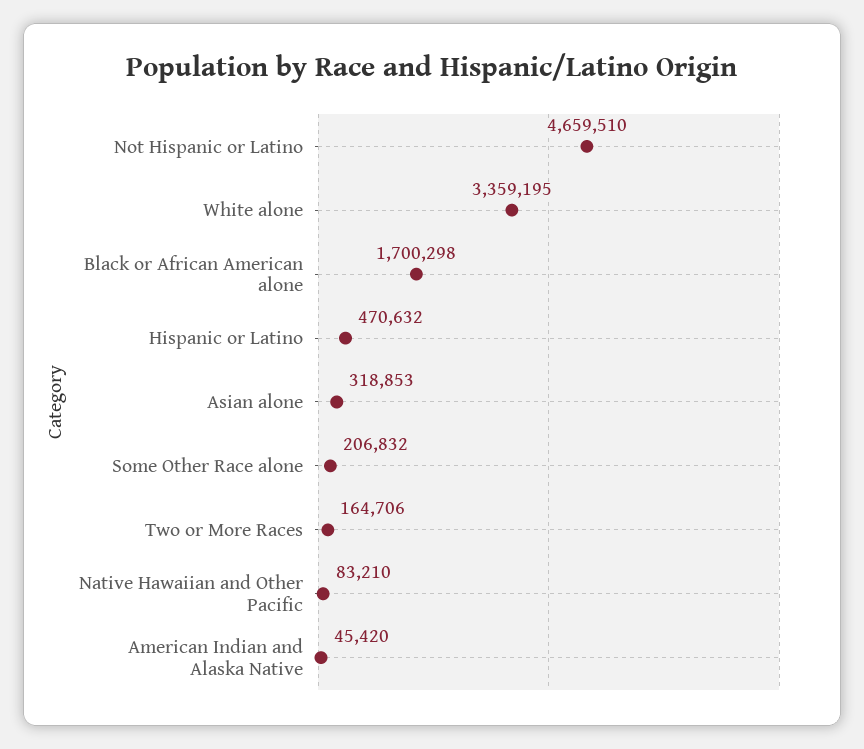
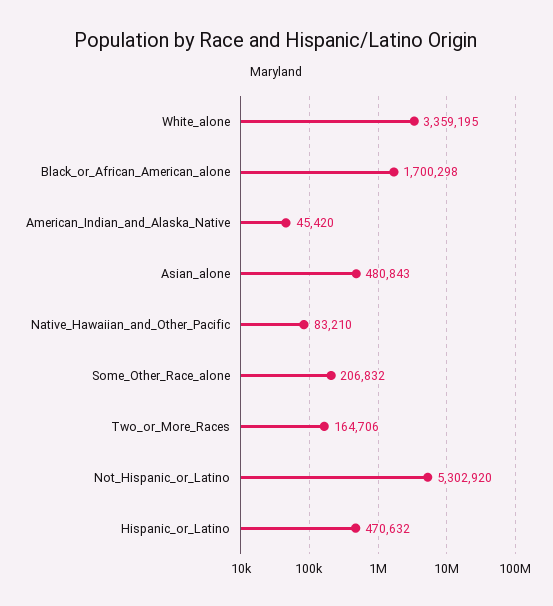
Not Hispanic or Latino: 4659510 -> 5302920
Asian alone: 318853 -> 480843

